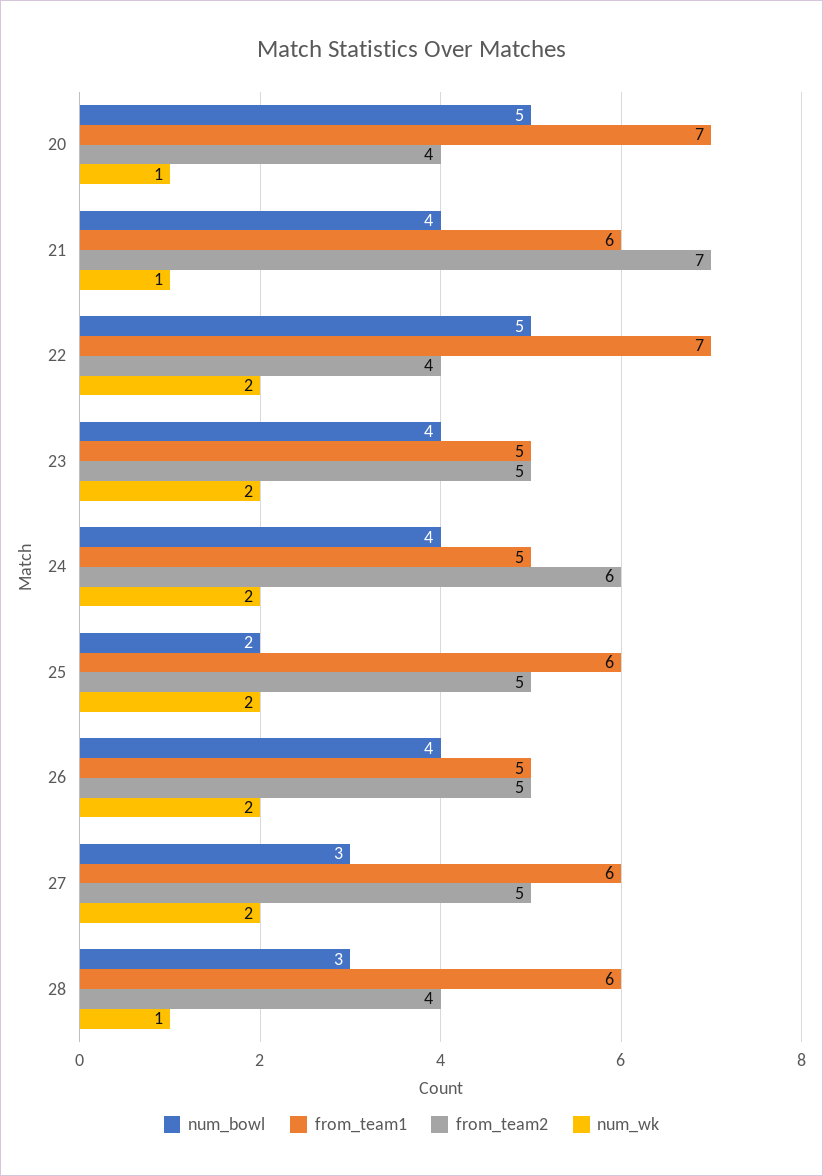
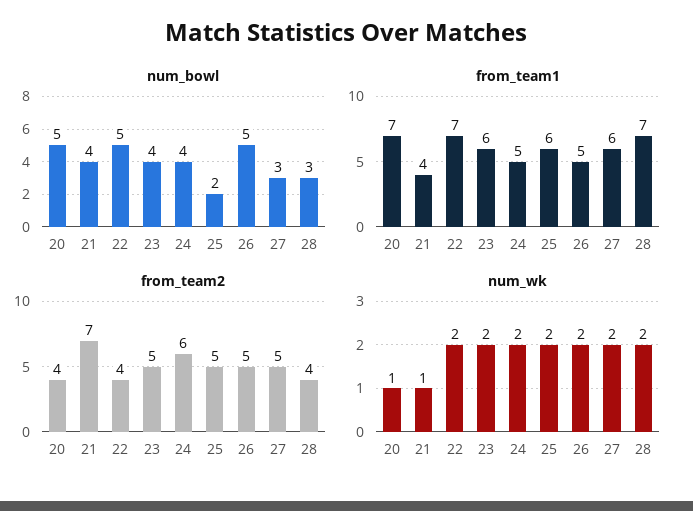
from_team1, 21: 6 -> 4
from_team1, 23: 5 -> 6
num_bowl, 26: 4 -> 5
from_team1, 28: 6 -> 7
num_wk, 28: 1 -> 2

